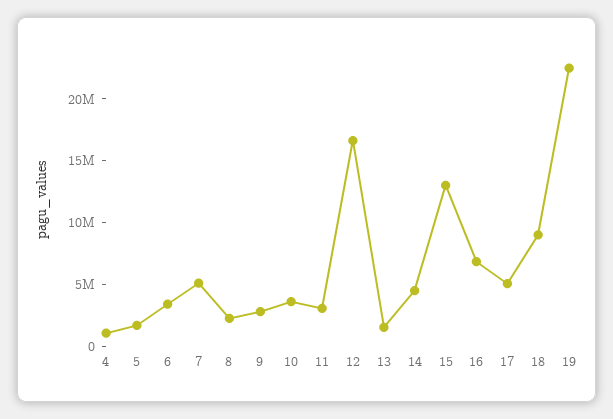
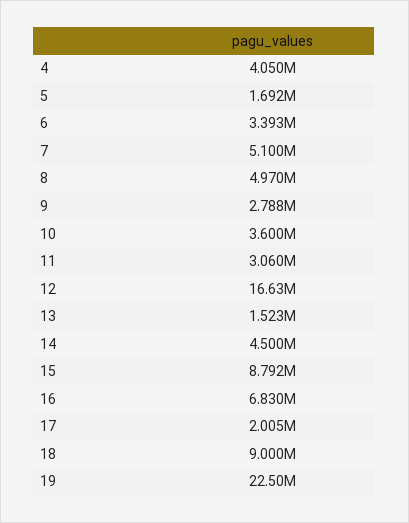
4: 1000000 -> 4050000
8: 2000000 -> 4970000
15: 13000000 -> 8792000
17: 5000000 -> 2005000

